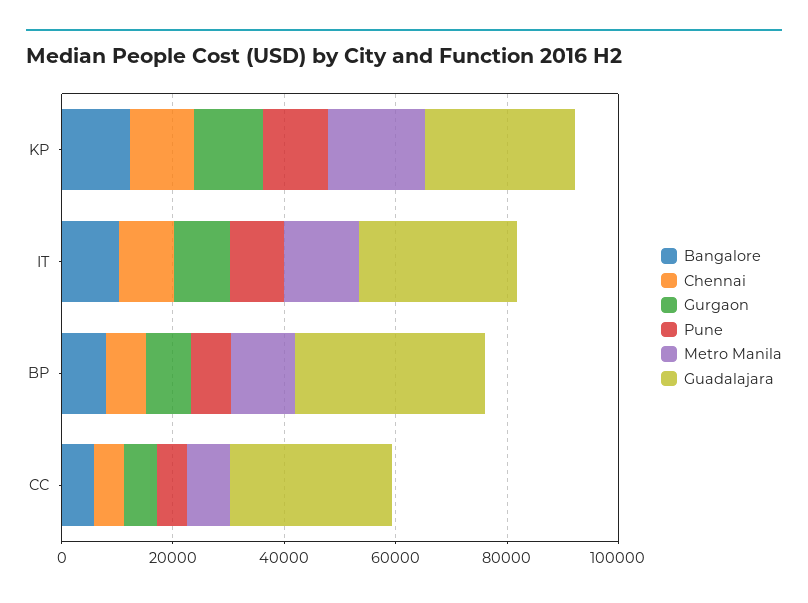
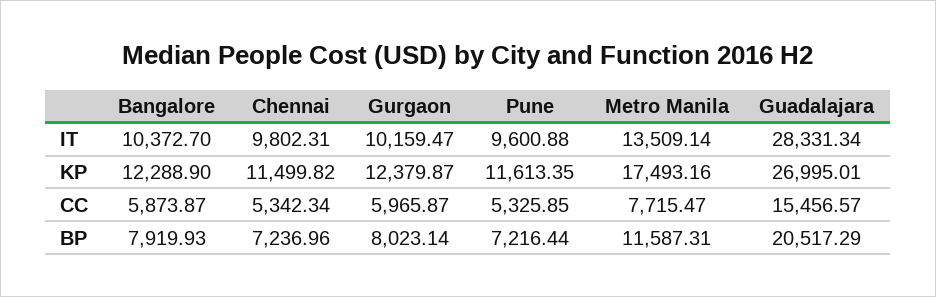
Guadalajara, BP: 35000 -> 20517.29
Guadalajara, CC: 30000 -> 15456.57

